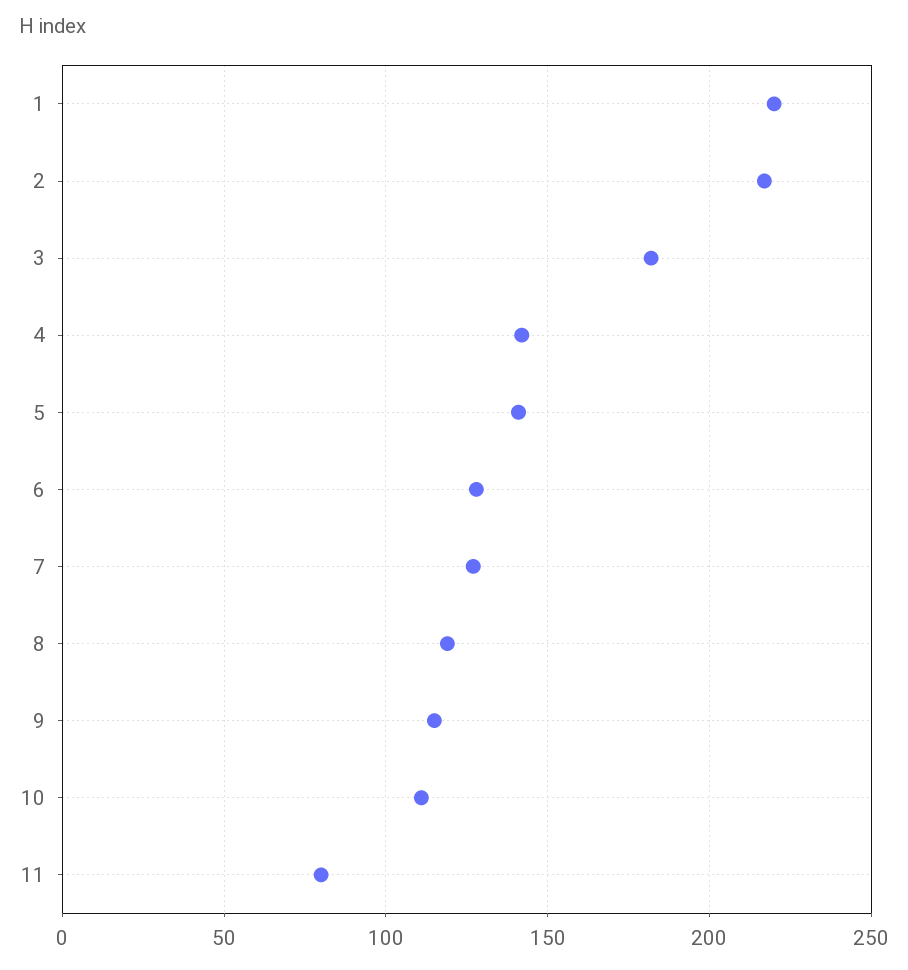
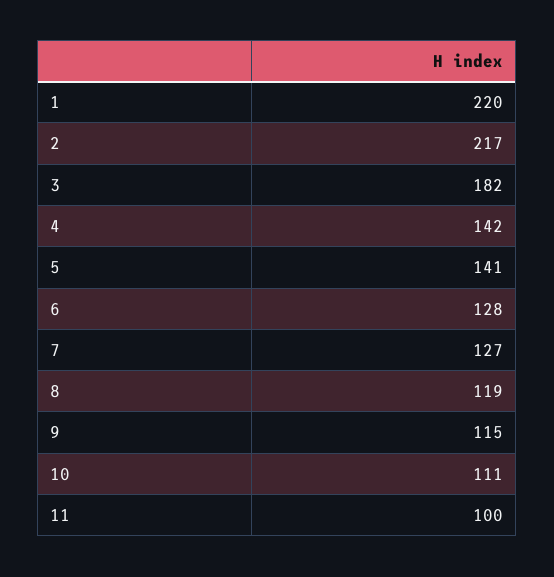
11: 80 -> 100

